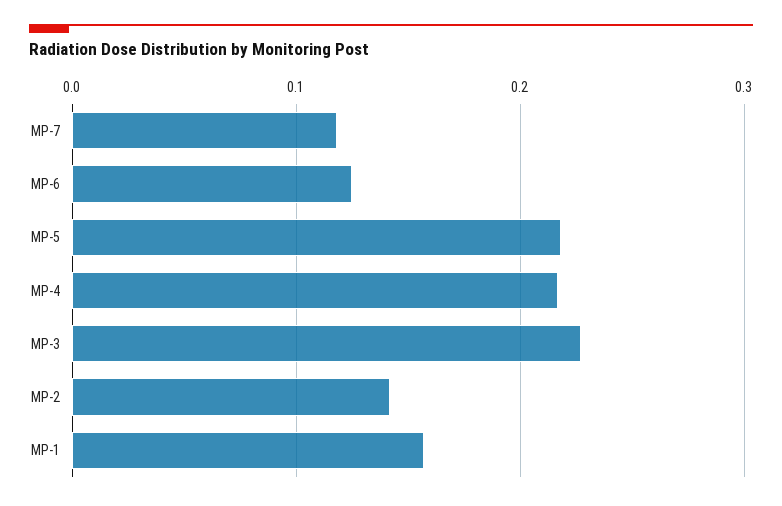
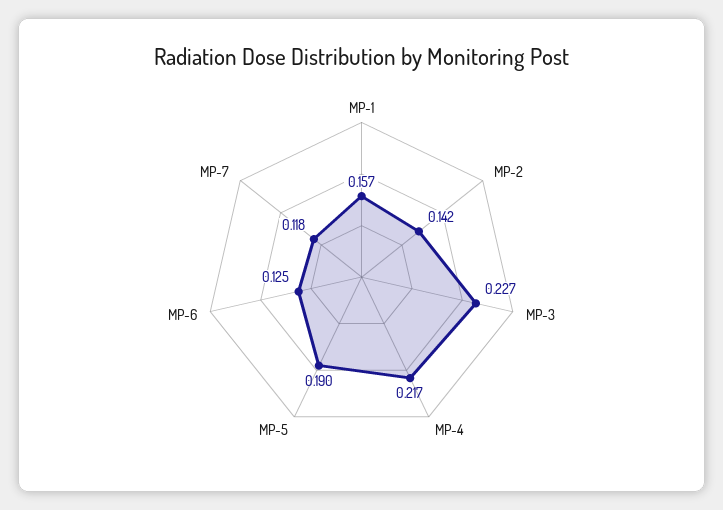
MP-5: 0.22 -> 0.19

